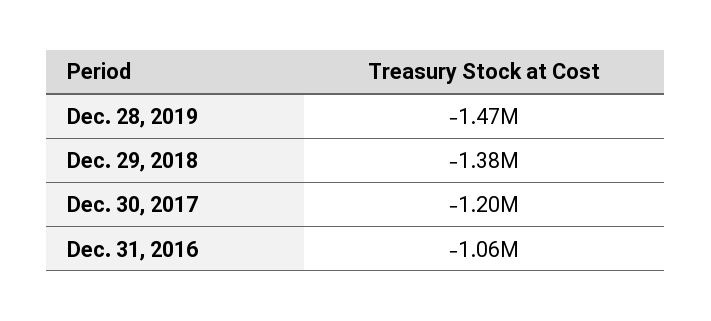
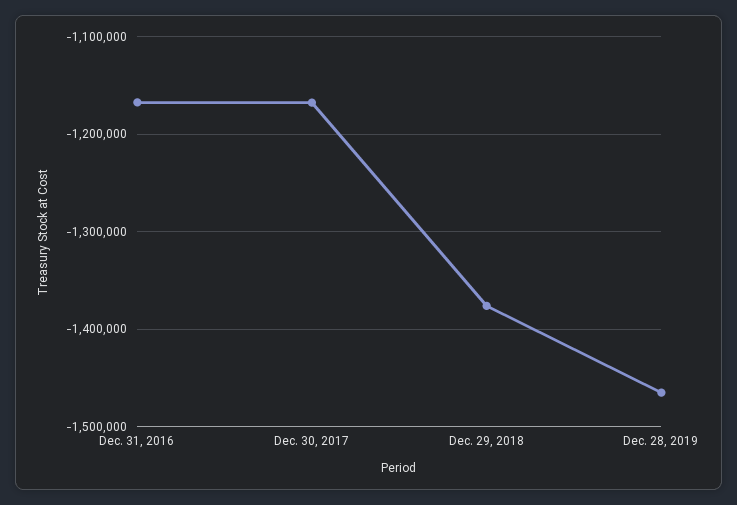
Dec. 30, 2017: -1200000 -> -1170000
Dec. 31, 2016: -1060000 -> -1170000

